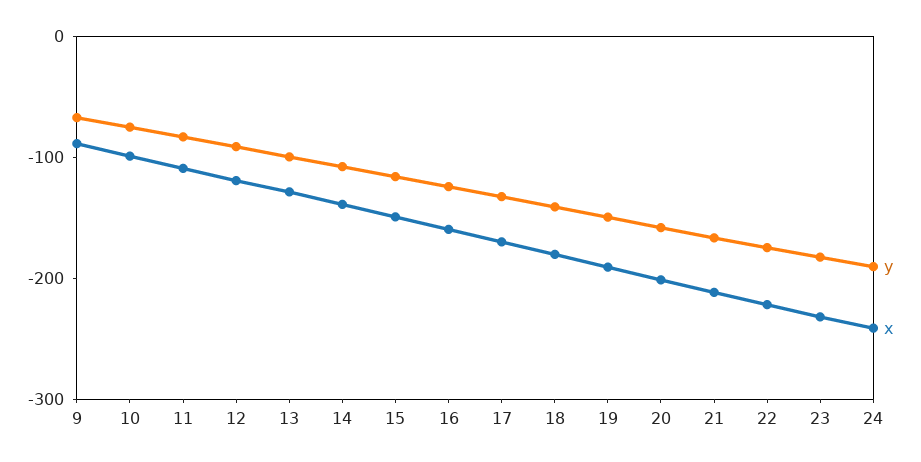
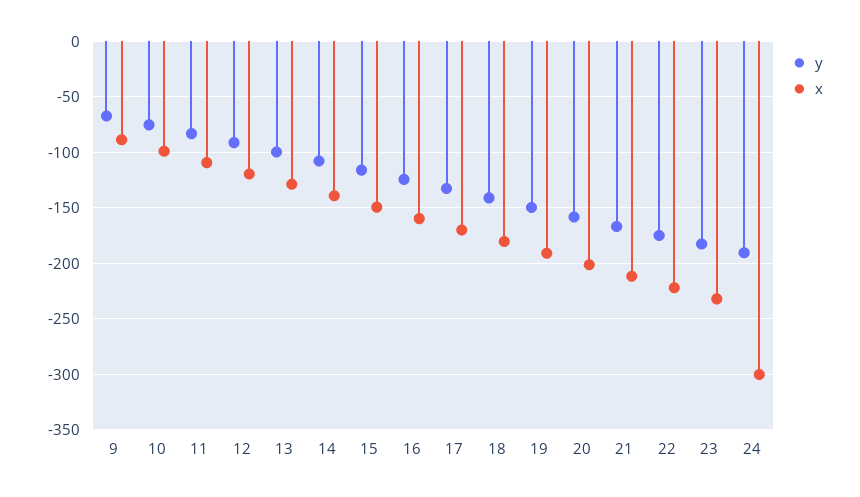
x, 24: -240 -> -300

